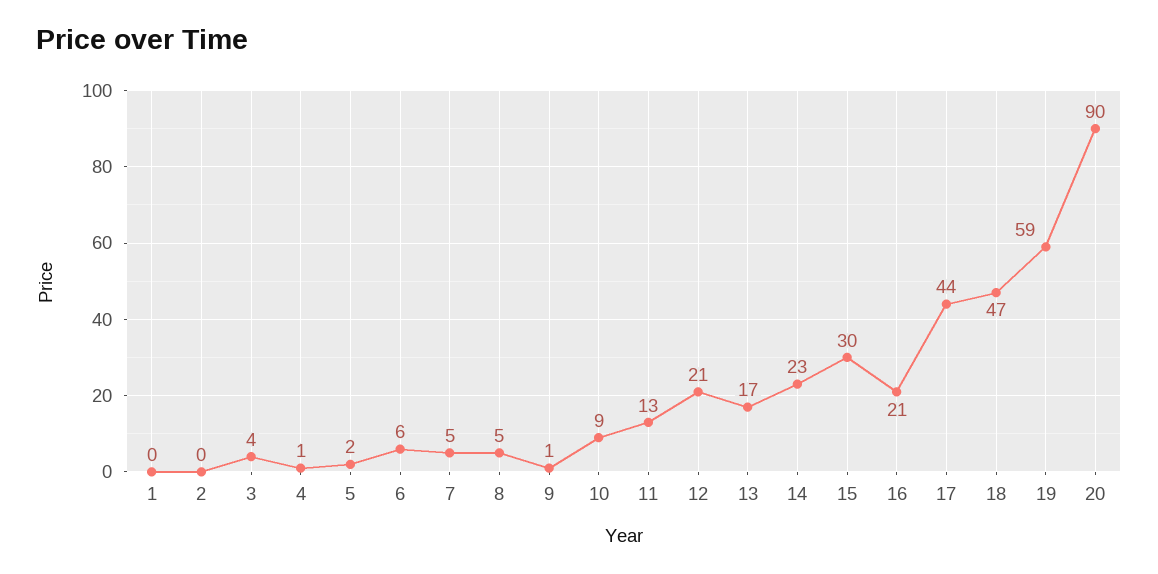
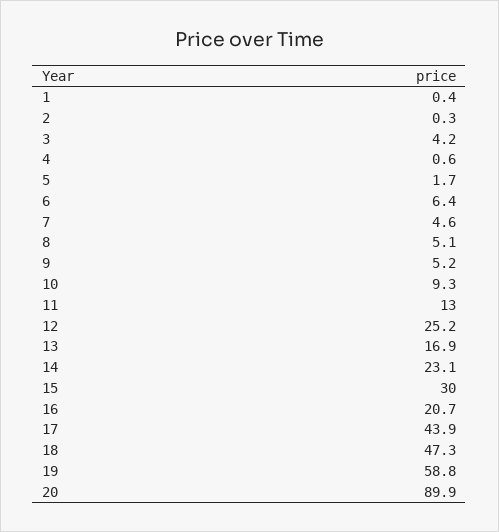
9: 1 -> 5.2
12: 21 -> 25.2

